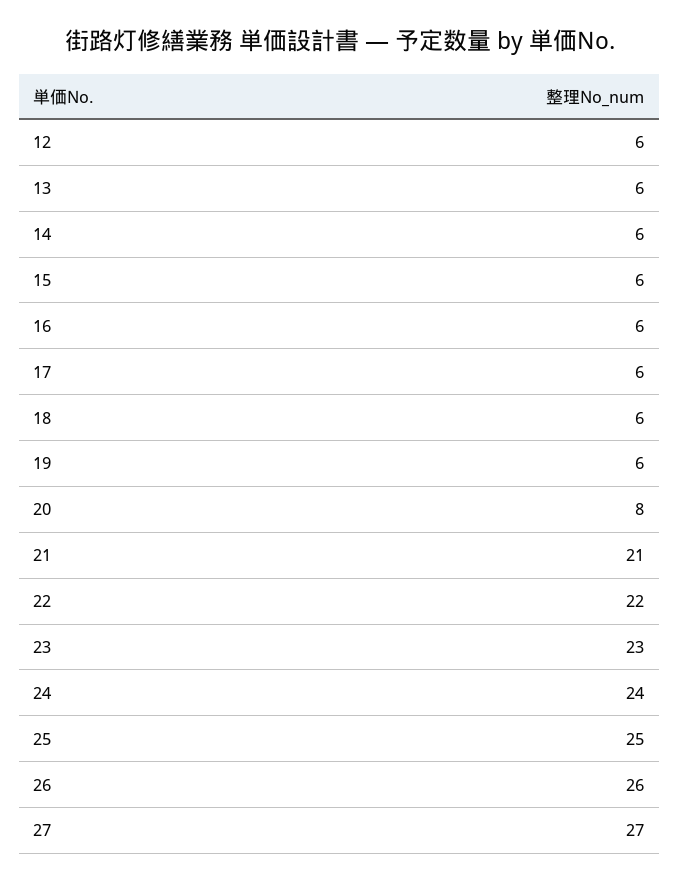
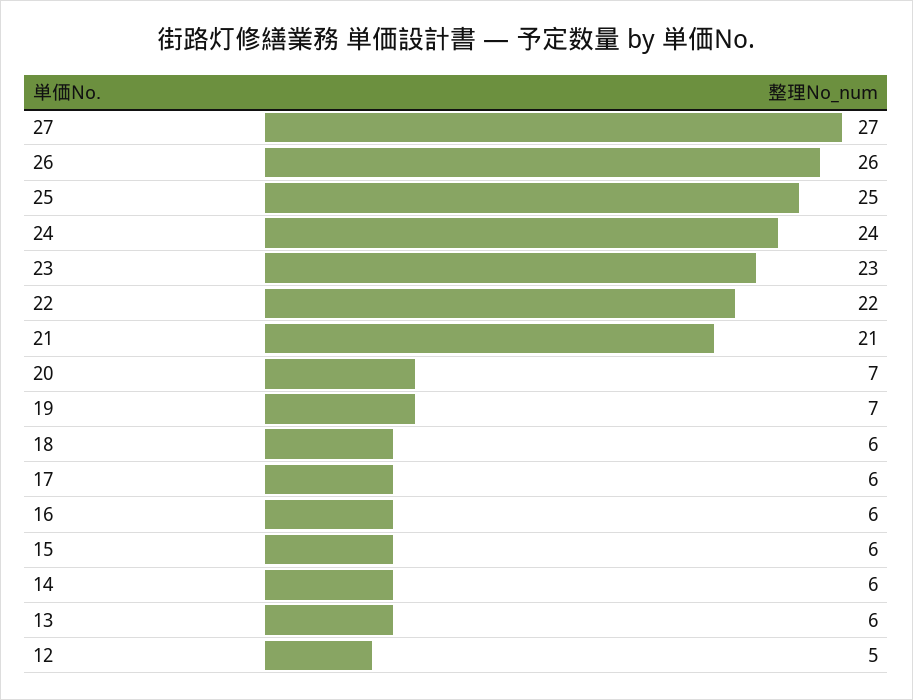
12: 6 -> 5
19: 6 -> 7
20: 8 -> 7

